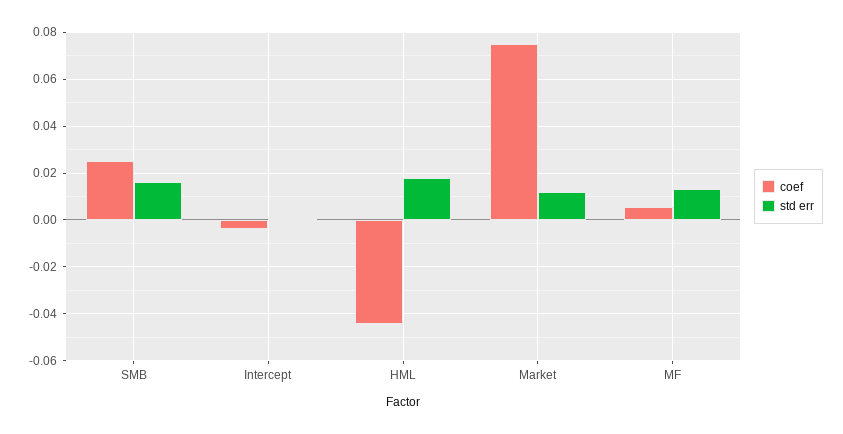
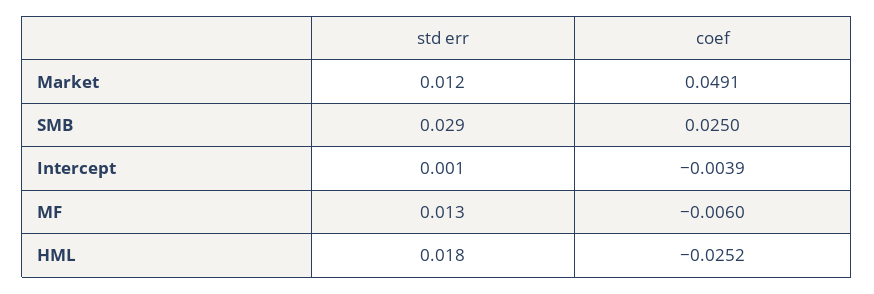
std err, SMB: 0.015 -> 0.029
coef, HML: -0.045 -> -0.0252
coef, Market: 0.075 -> 0.0491
coef, MF: 0.005 -> -0.006

